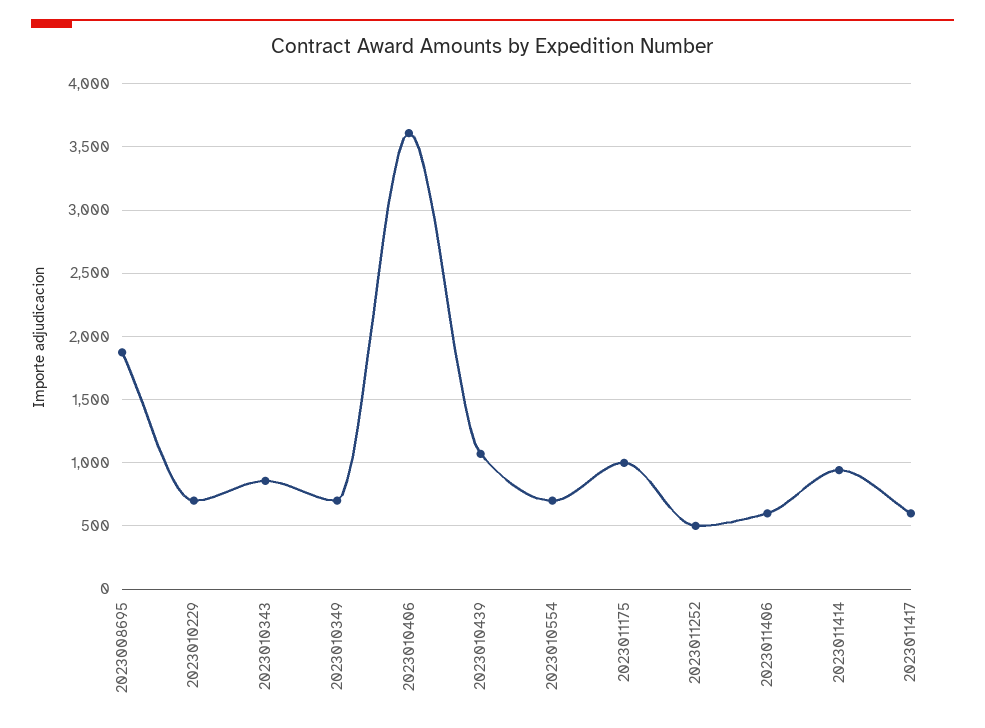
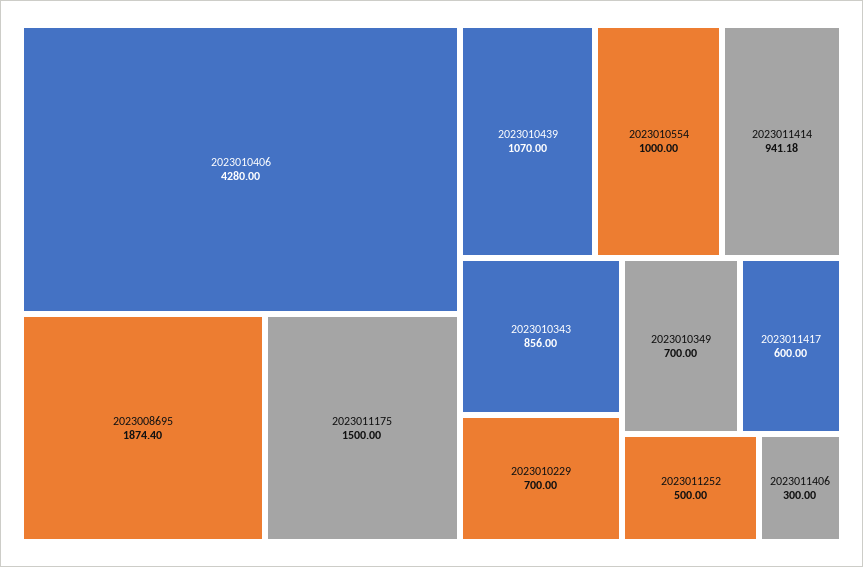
2023010406: 3600 -> 4280
2023010554: 700 -> 1000
2023011175: 1000 -> 1500
2023011406: 600 -> 300

